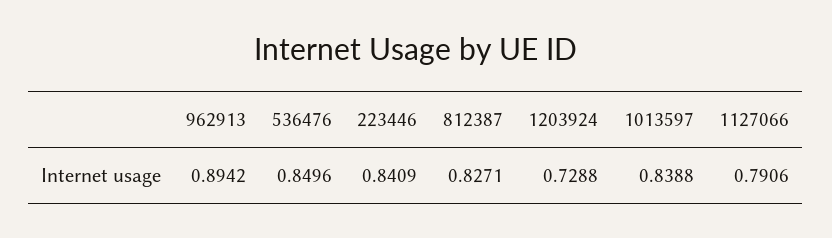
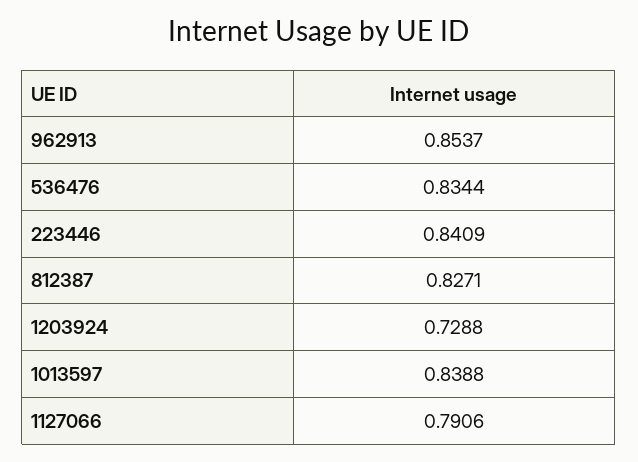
962913: 0.8942 -> 0.8537
536476: 0.8496 -> 0.8344

